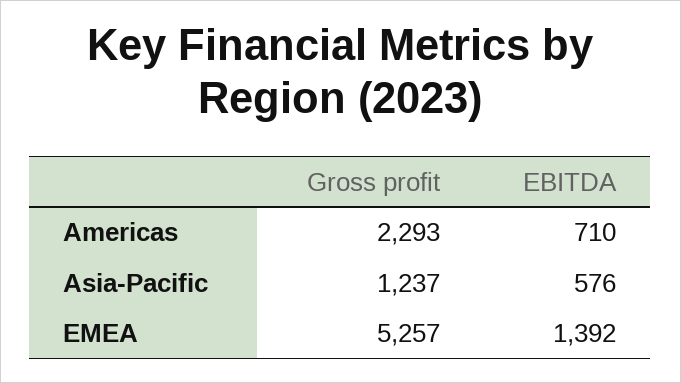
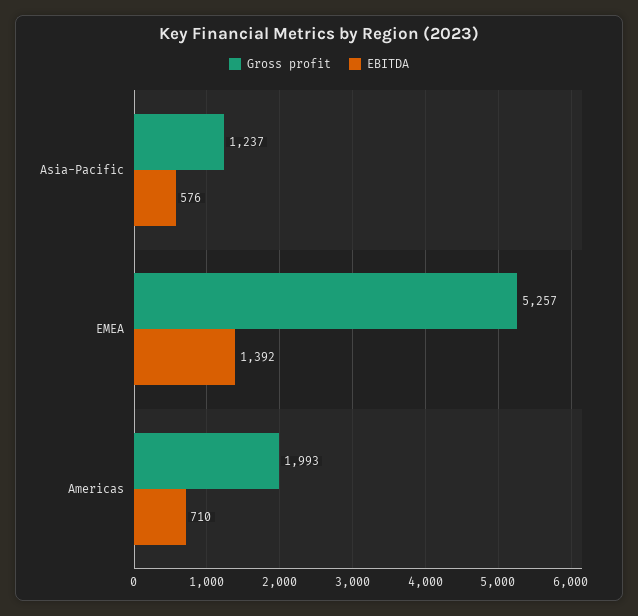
Gross profit, Americas: 2293 -> 1993

